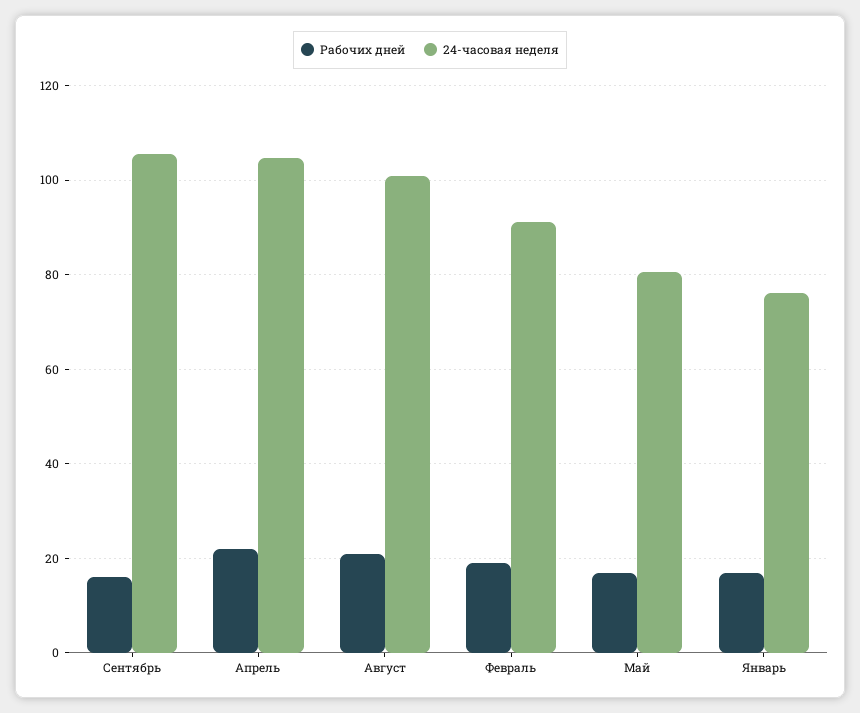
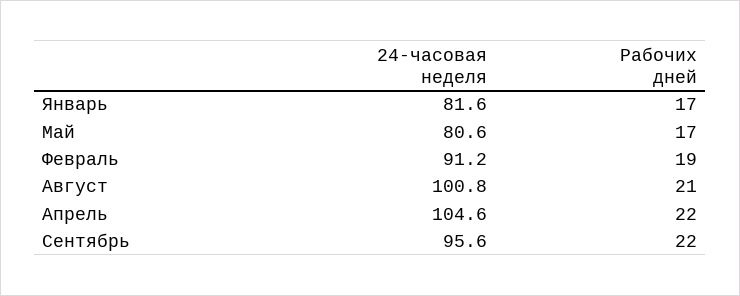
Рабочих дней, Сентябрь: 16 -> 22
24-часовая неделя, Сентябрь: 106 -> 95.6
24-часовая неделя, Январь: 76 -> 81.6

